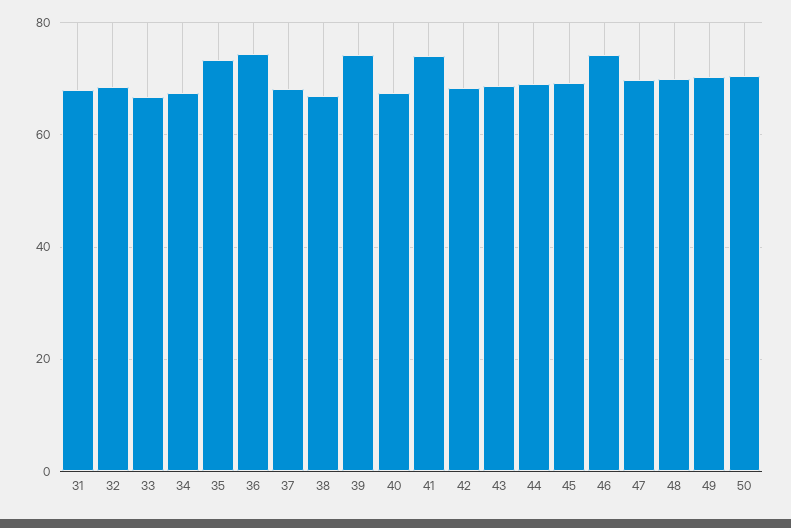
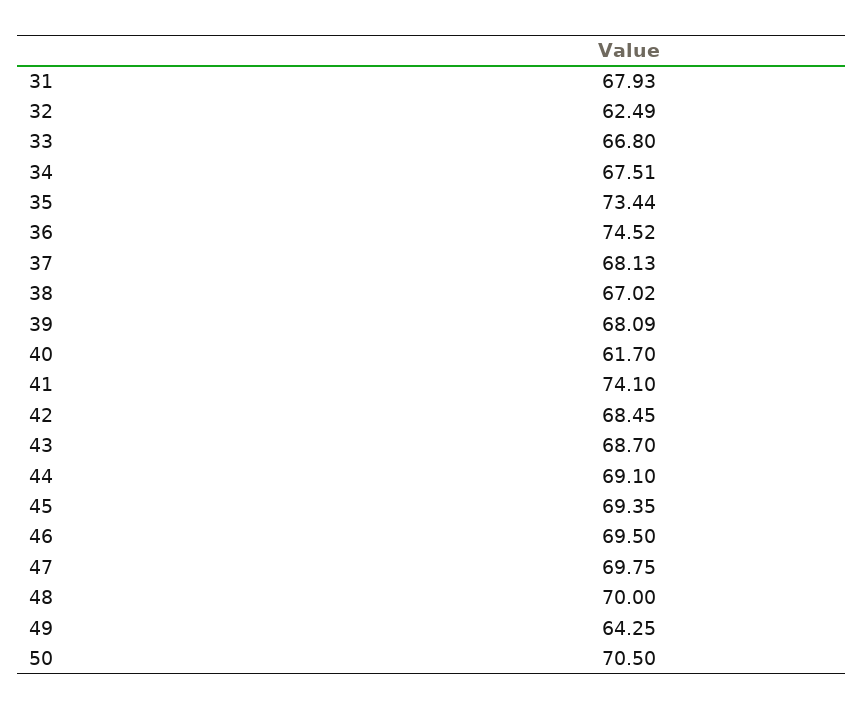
32: 68 -> 62.49
39: 74 -> 68.09
40: 68 -> 61.7
46: 74 -> 69.5
49: 70 -> 64.25

